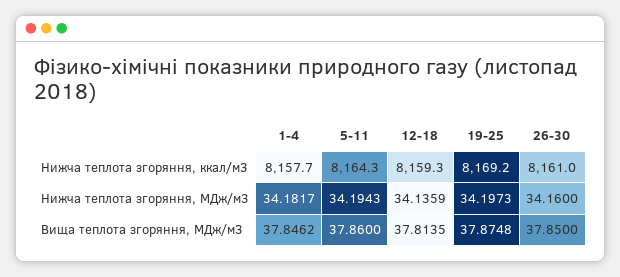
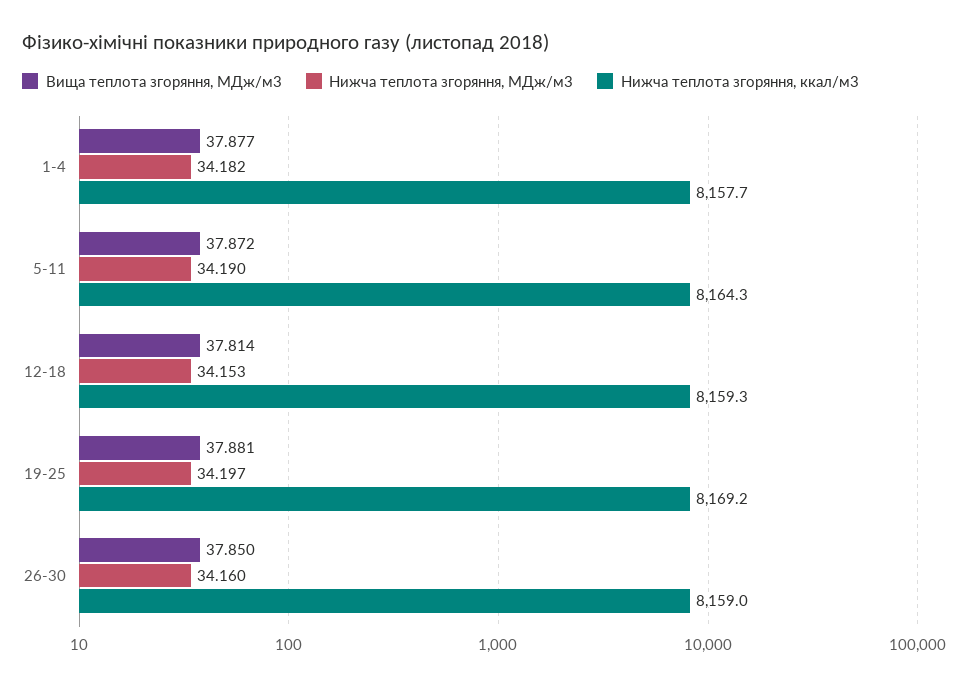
Нижча теплота згоряння, ккал/м3, 26-30: 8161 -> 8159
Нижча теплота згоряння, МДж/м3, 5-11: 34.1943 -> 34.19
Нижча теплота згоряння, МДж/м3, 12-18: 34.1359 -> 34.153
Вища теплота згоряння, МДж/м3, 1-4: 37.8462 -> 37.877
Вища теплота згоряння, МДж/м3, 5-11: 37.86 -> 37.872
Вища теплота згоряння, МДж/м3, 19-25: 37.8748 -> 37.881

